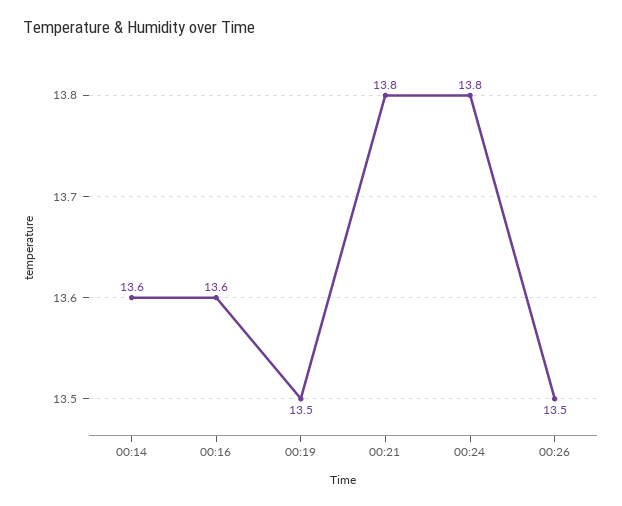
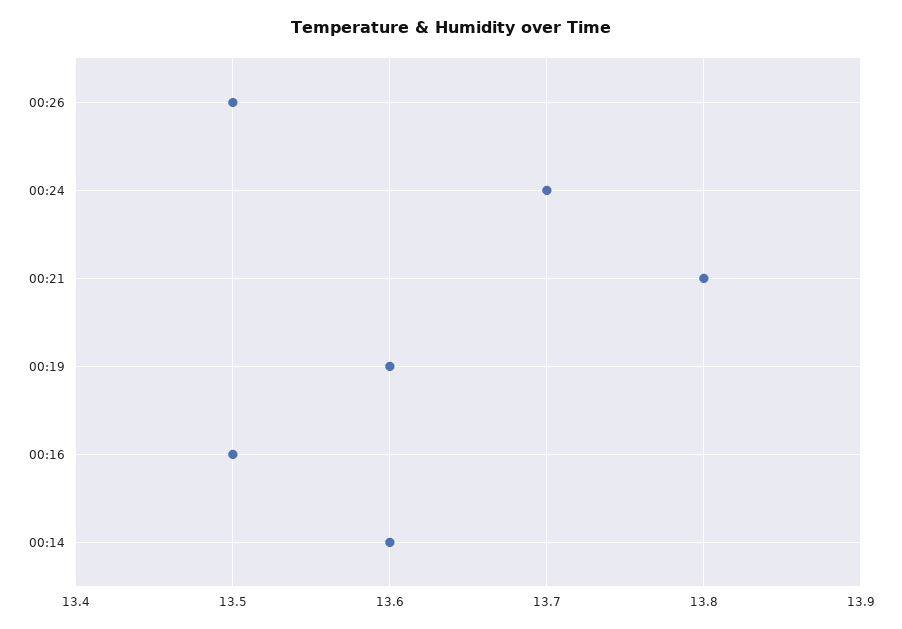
00:16: 13.6 -> 13.5
00:19: 13.5 -> 13.6
00:24: 13.8 -> 13.7

